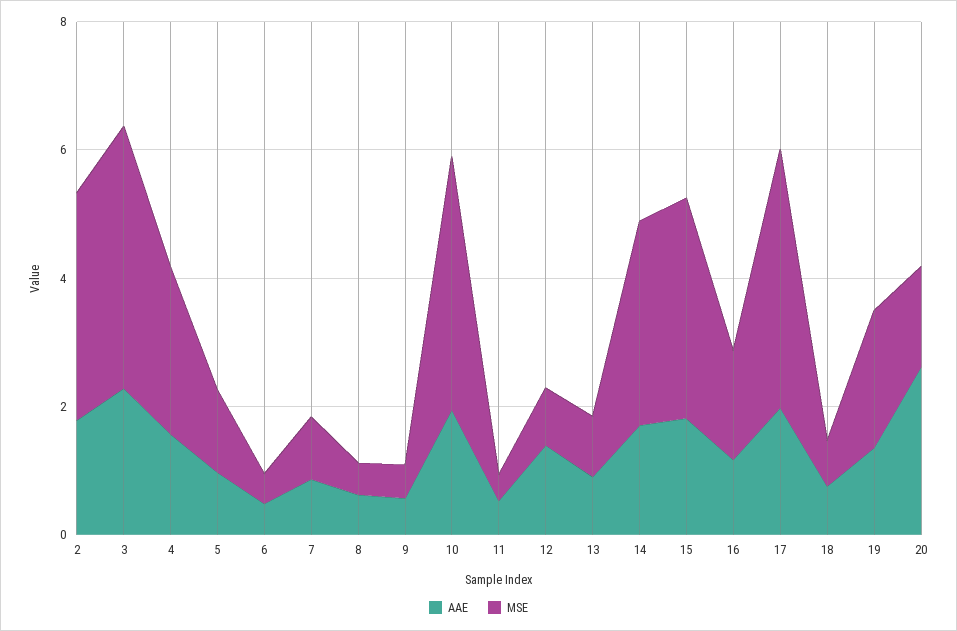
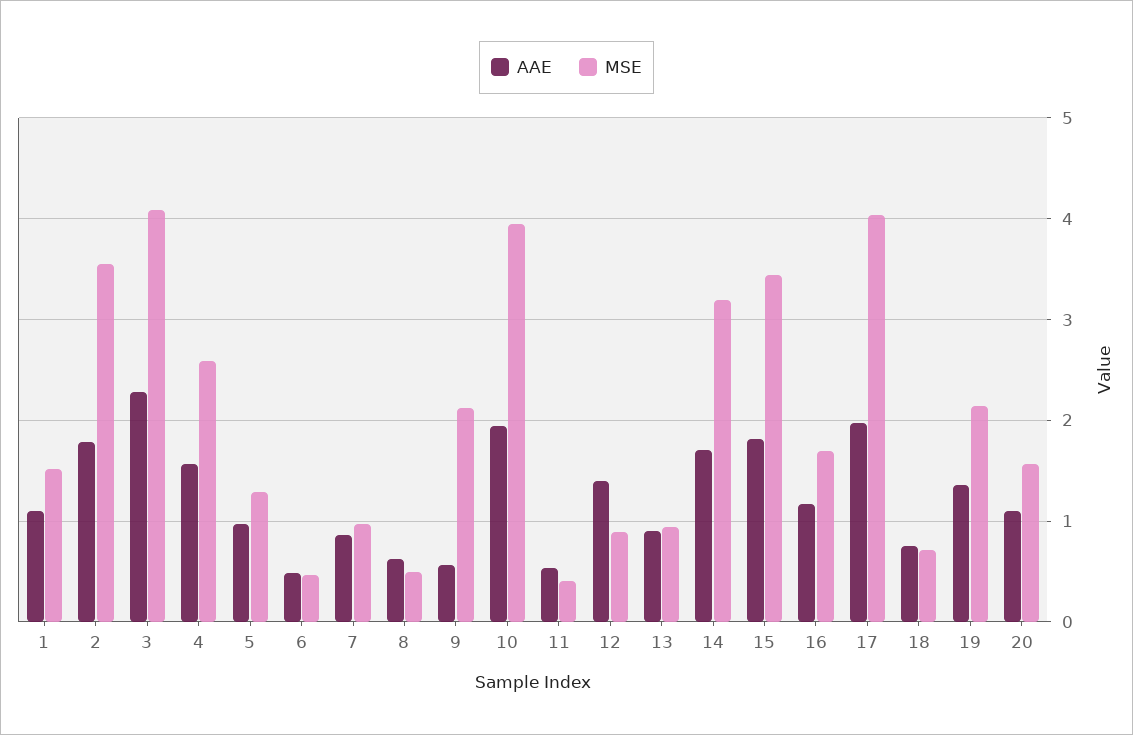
MSE, 9: 0.5 -> 2.1
AAE, 20: 2.5 -> 1.1
AAE, 1: none -> 1.1
MSE, 1: none -> 1.5

